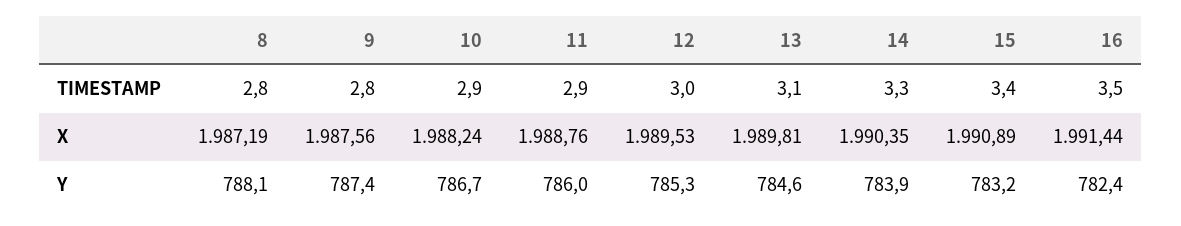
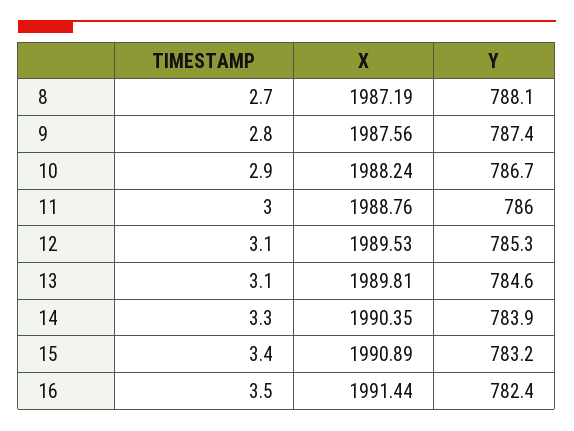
8, TIMESTAMP: 2.8 -> 2.7
11, TIMESTAMP: 2.9 -> 3
12, TIMESTAMP: 3 -> 3.1

